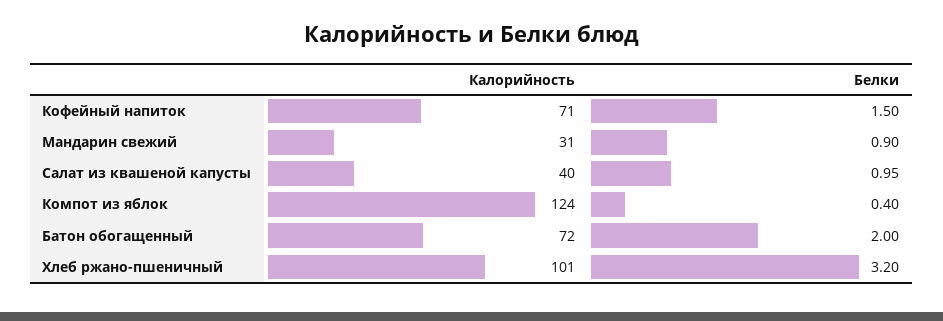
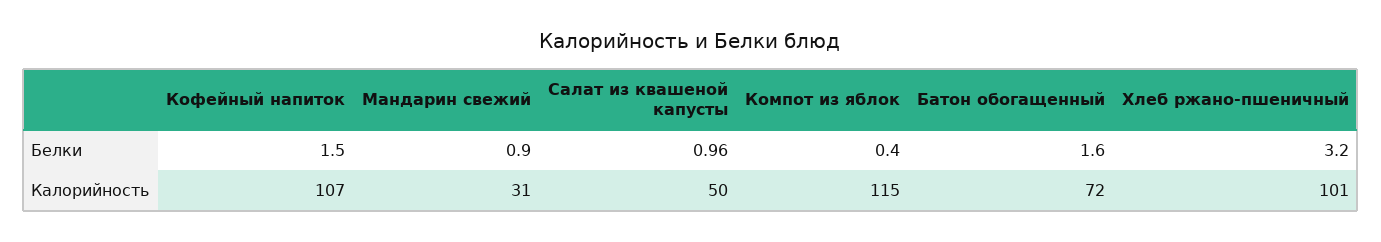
Калорийность, Кофейный напиток: 71 -> 107
Калорийность, Салат из квашеной капусты: 40 -> 50
Белки, Салат из квашеной капусты: 0.95 -> 0.96
Калорийность, Компот из яблок: 124 -> 115
Белки, Батон обогащенный: 2 -> 1.6

